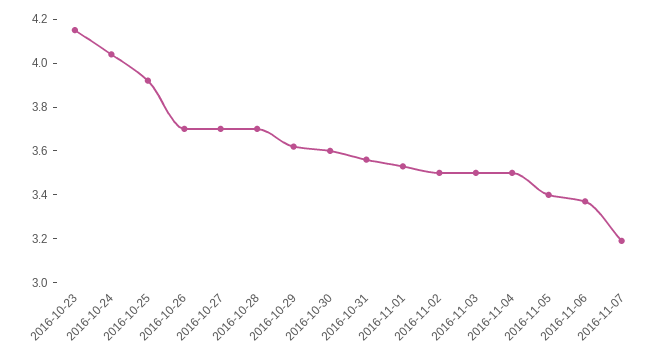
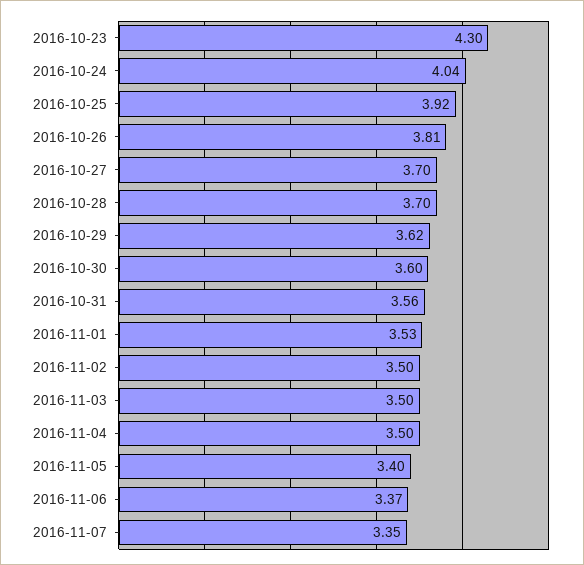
2016-10-23: 4.15 -> 4.3
2016-10-26: 3.7 -> 3.81
2016-11-07: 3.2 -> 3.35

